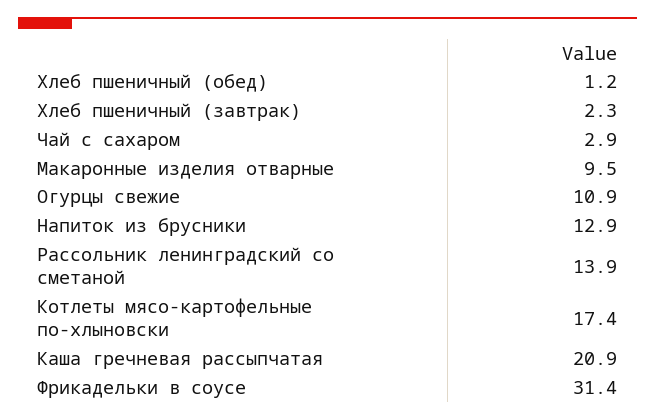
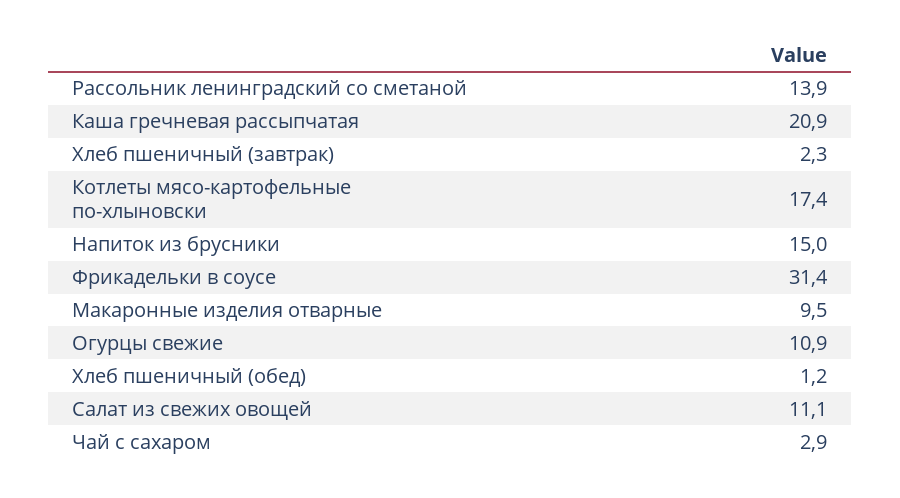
Напиток из брусники: 12.9 -> 15
Салат из свежих овощей: none -> 11.1

